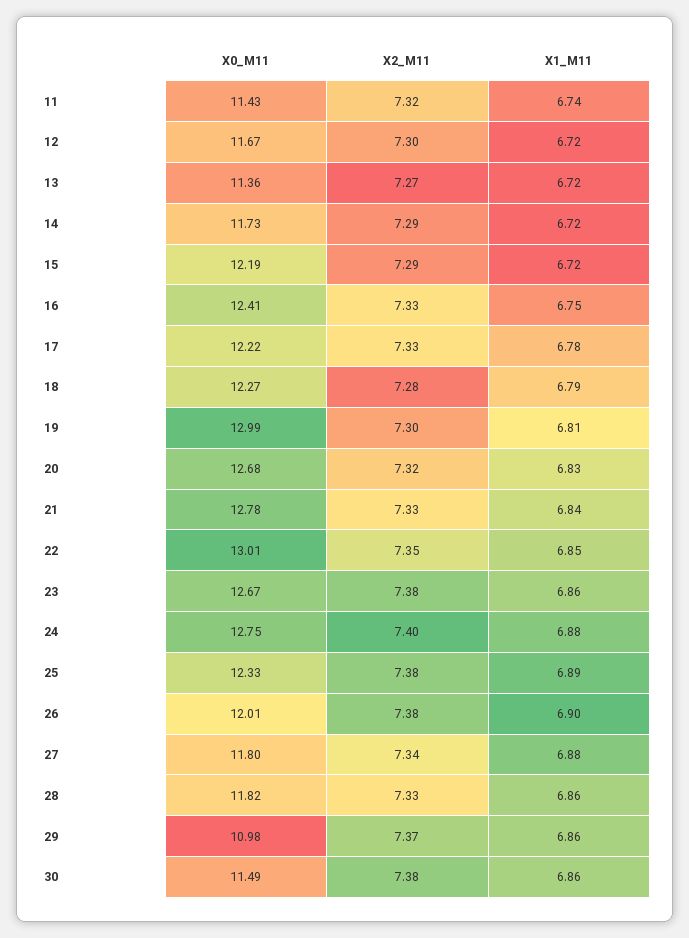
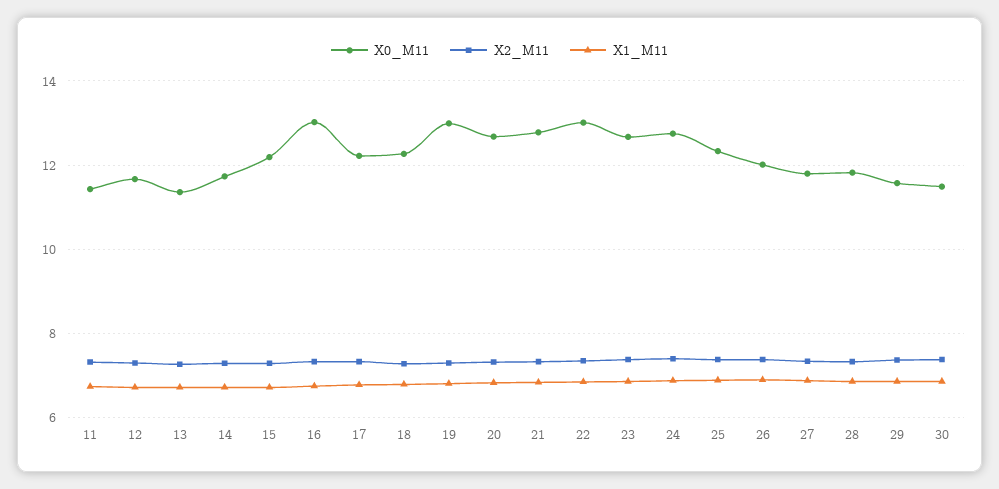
X0_M11, 16: 12.41 -> 13
X0_M11, 29: 10.98 -> 11.6

